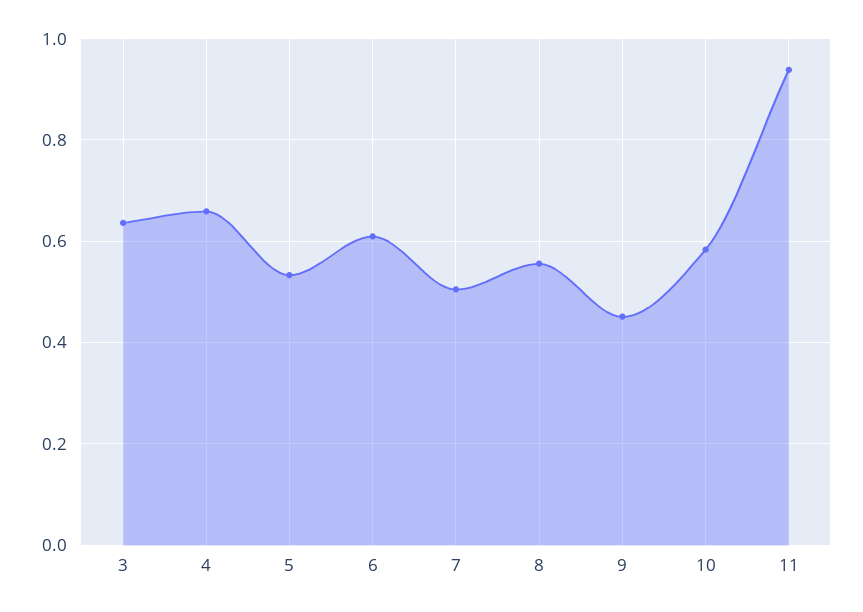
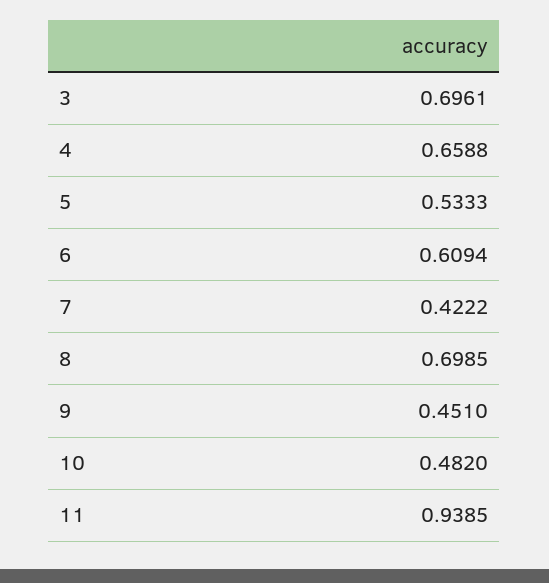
3: 0.64 -> 0.6961
7: 0.5 -> 0.4222
8: 0.56 -> 0.6985
10: 0.58 -> 0.482

